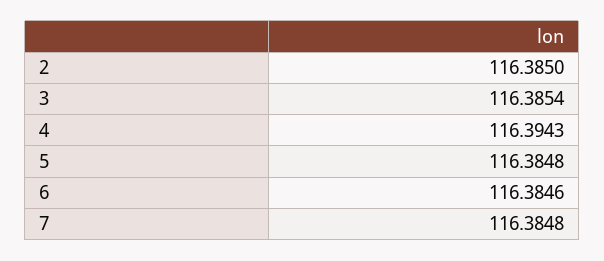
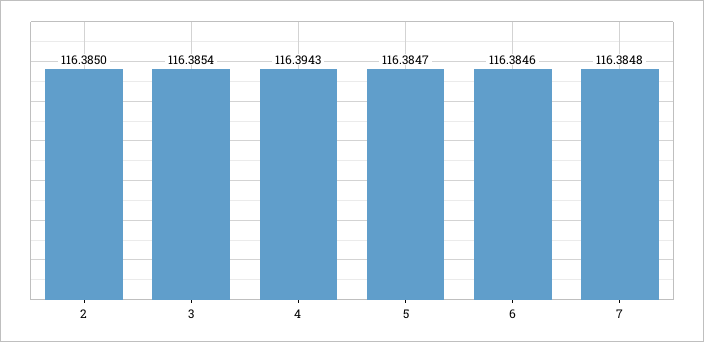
5: 116.3848 -> 116.3847

